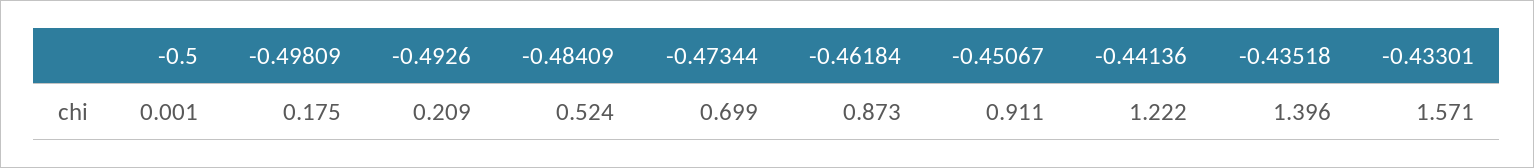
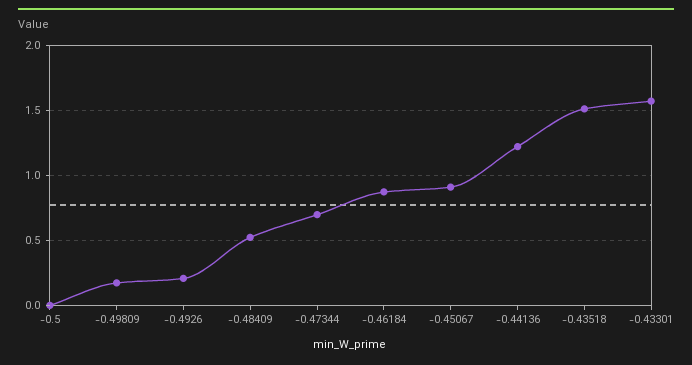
-0.43518: 1.396 -> 1.5

